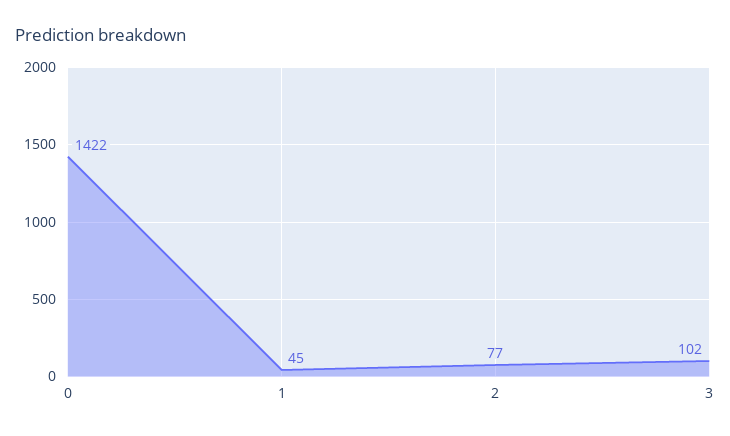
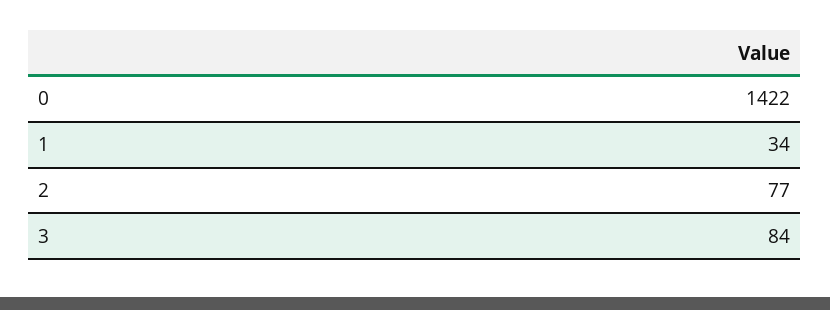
1: 45 -> 34
3: 102 -> 84

